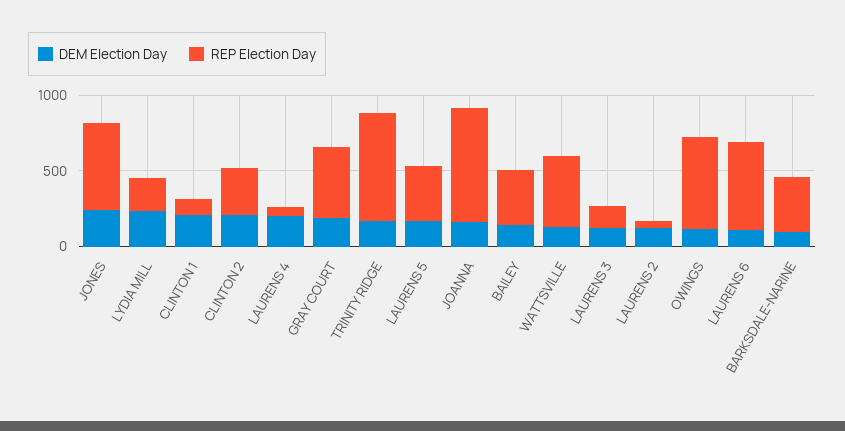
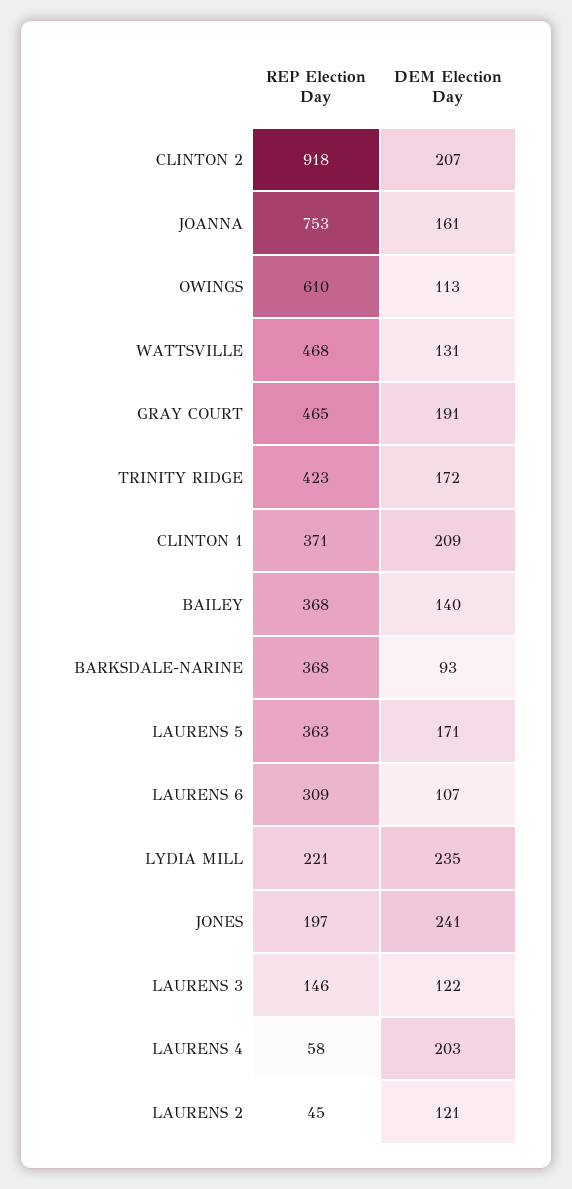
REP Election Day, JONES: 600 -> 197
REP Election Day, CLINTON 1: 100 -> 371
REP Election Day, CLINTON 2: 300 -> 918
REP Election Day, TRINITY RIDGE: 700 -> 423
REP Election Day, LAURENS 6: 600 -> 309

